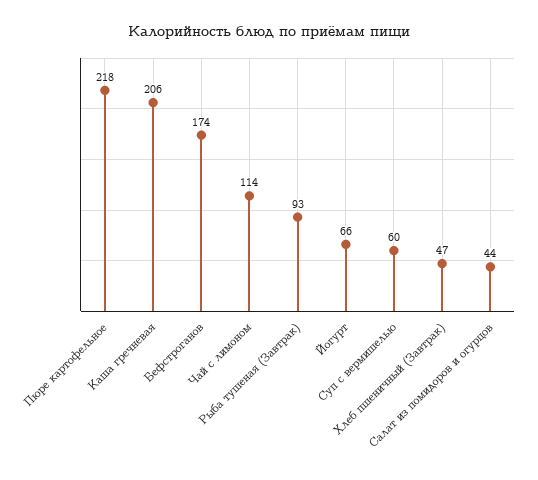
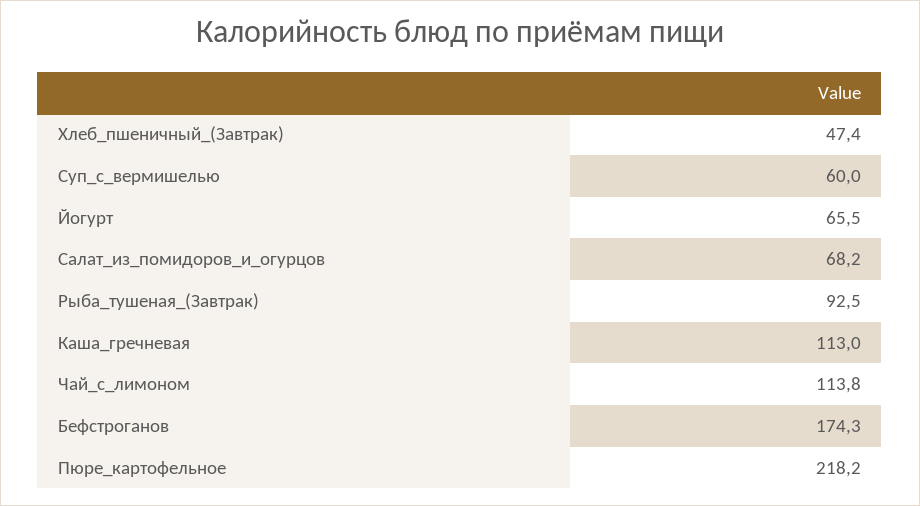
Каша гречневая: 206 -> 113
Салат из помидоров и огурцов: 44 -> 68.2

